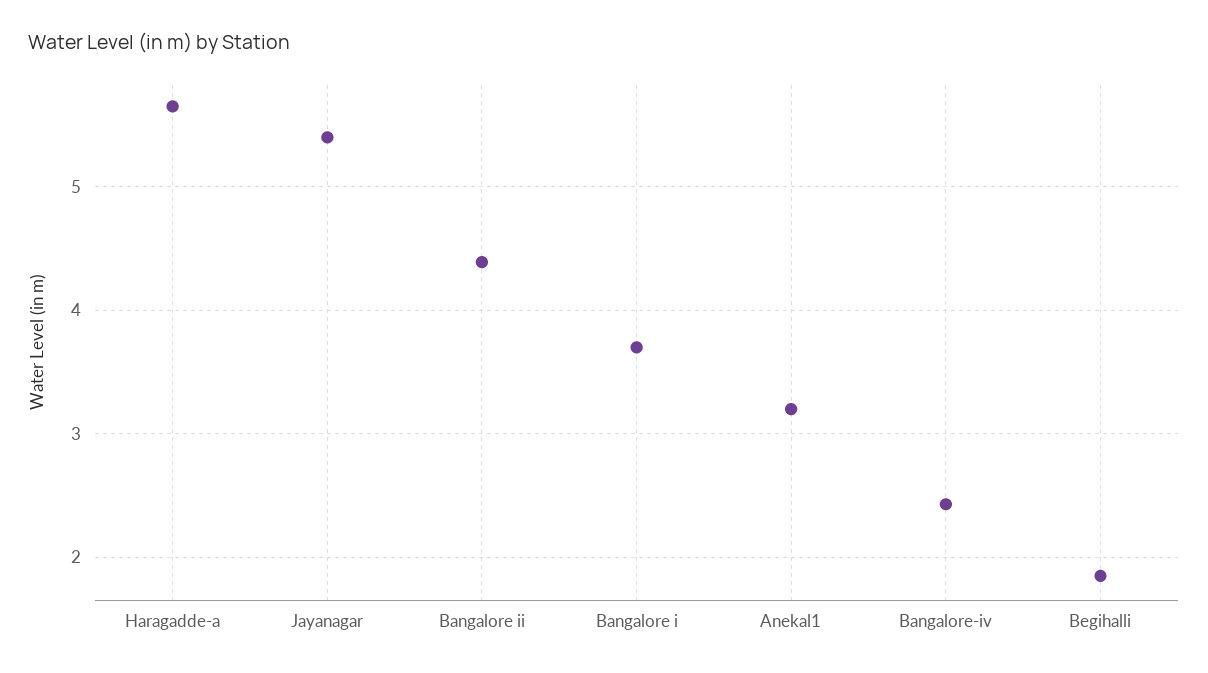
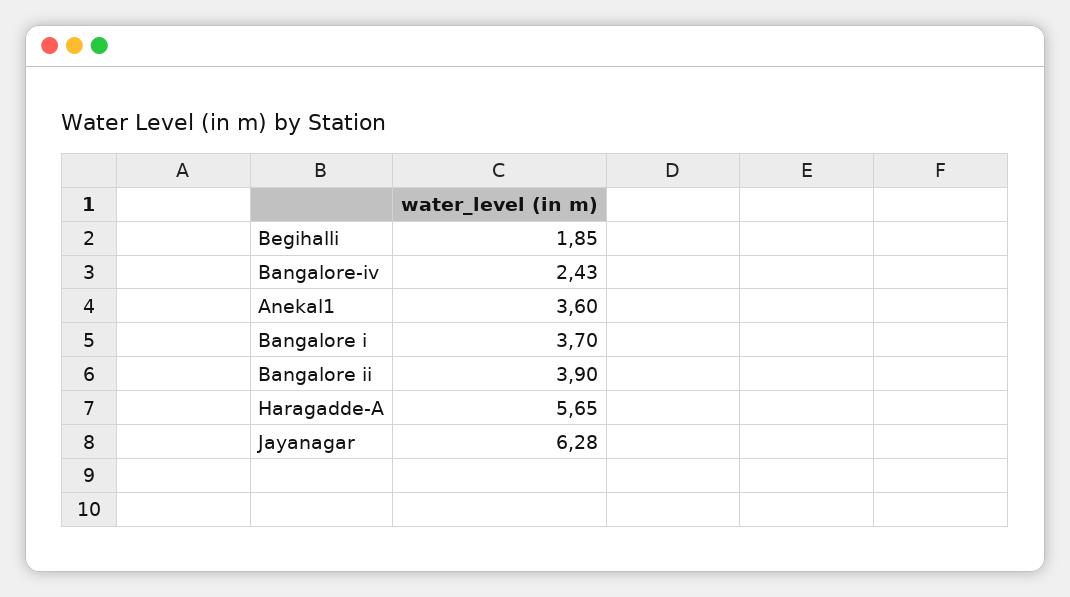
Jayanagar: 5.4 -> 6.28
Bangalore ii: 4.4 -> 3.9
Anekal1: 3.2 -> 3.6

